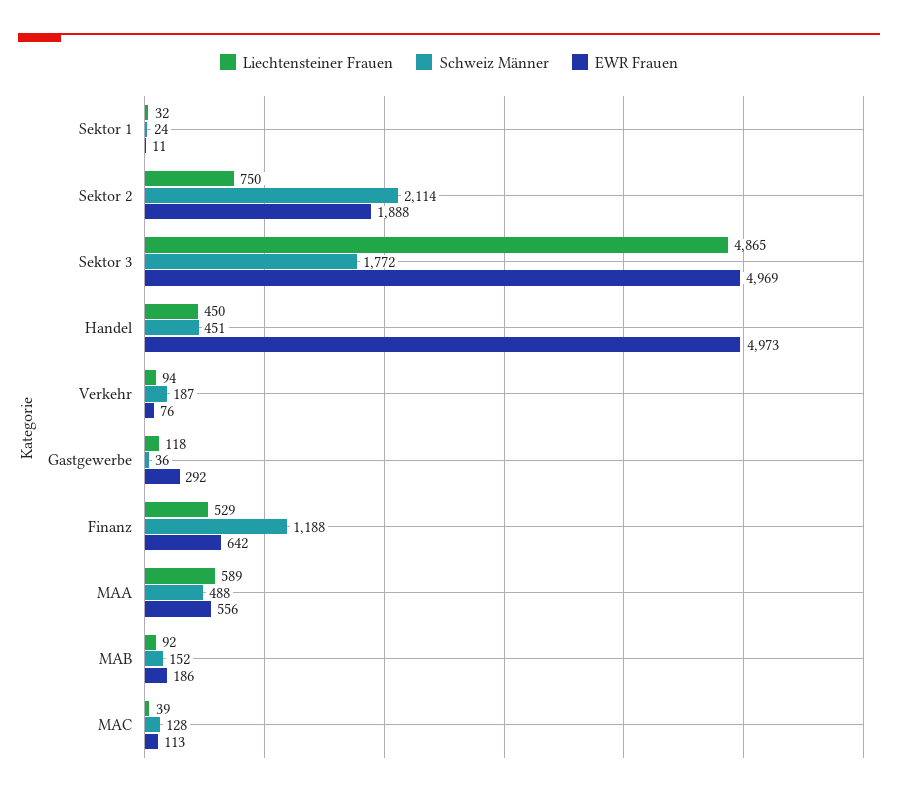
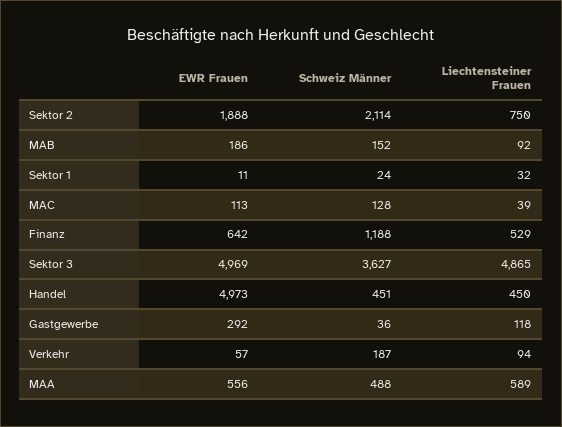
Schweiz Männer, Sektor 3: 1772 -> 3627
EWR Frauen, Verkehr: 76 -> 57

